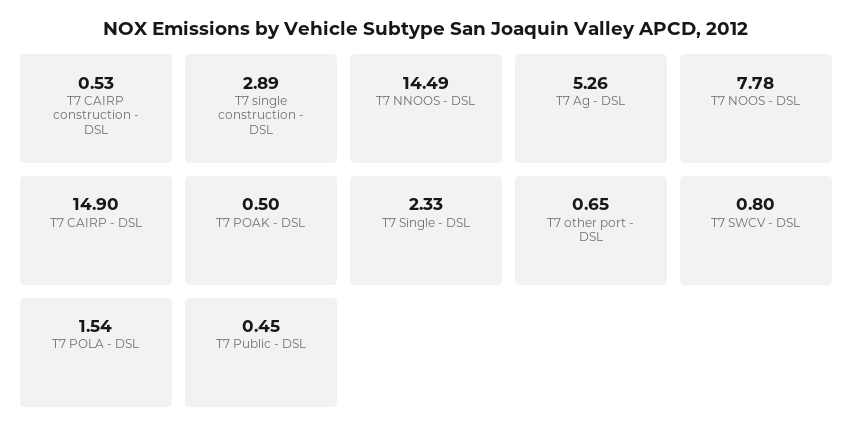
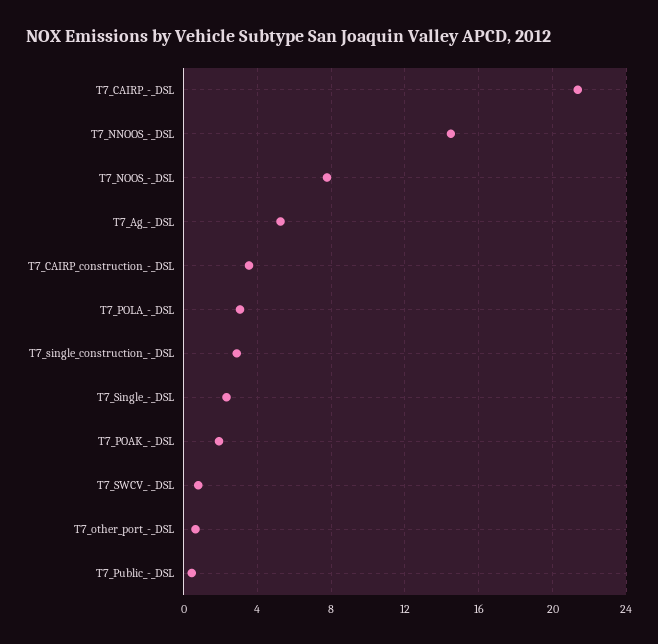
T7 CAIRP construction - DSL: 0.53 -> 3.5
T7 CAIRP - DSL: 14.9 -> 21.5
T7 POAK - DSL: 0.5 -> 2
T7 POLA - DSL: 1.54 -> 3

